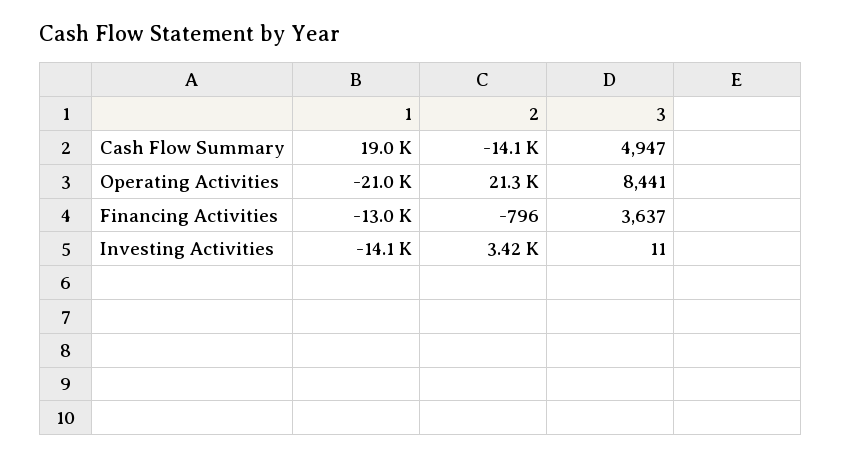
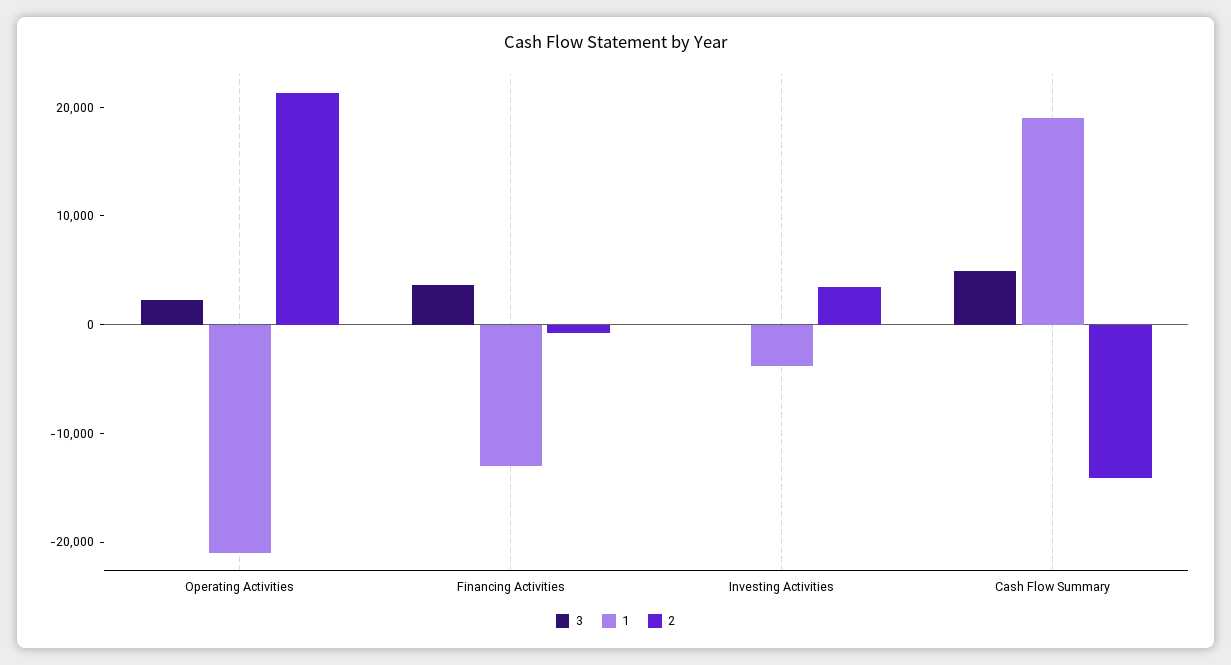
3, Operating Activities: 8441 -> 2000
1, Investing Activities: -14100 -> -4000

